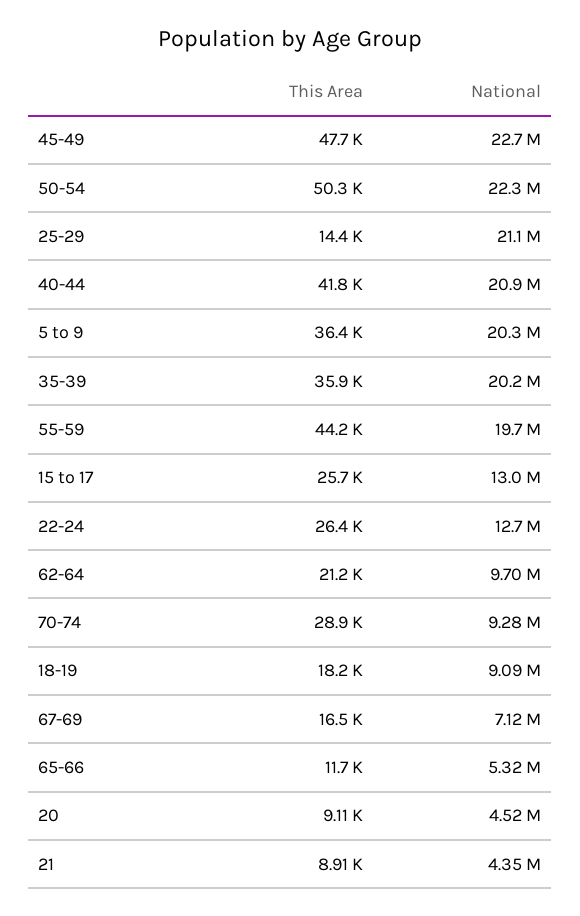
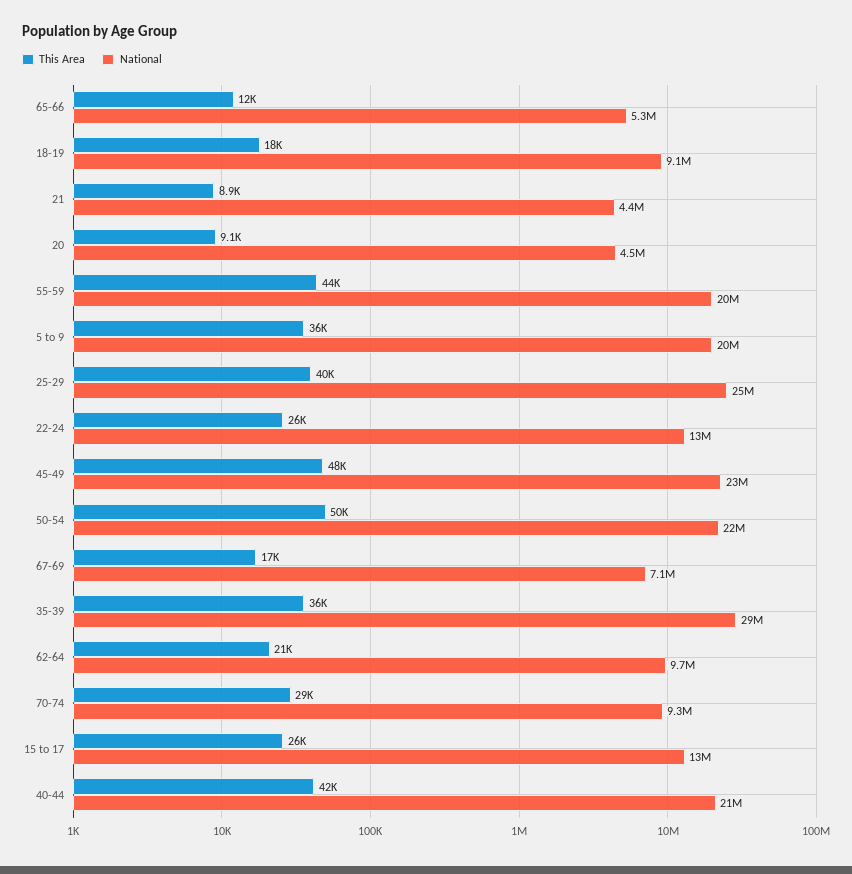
This Area, 25-29: 14400 -> 40000
National, 25-29: 21100000 -> 25000000
National, 35-39: 20200000 -> 29000000

